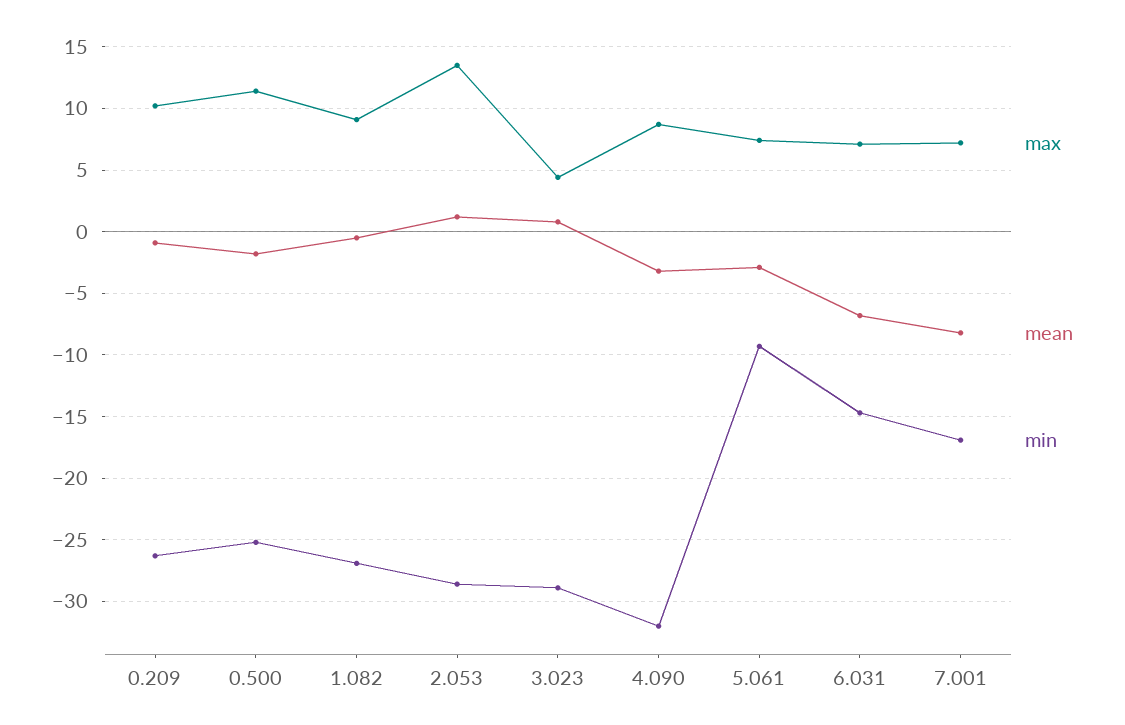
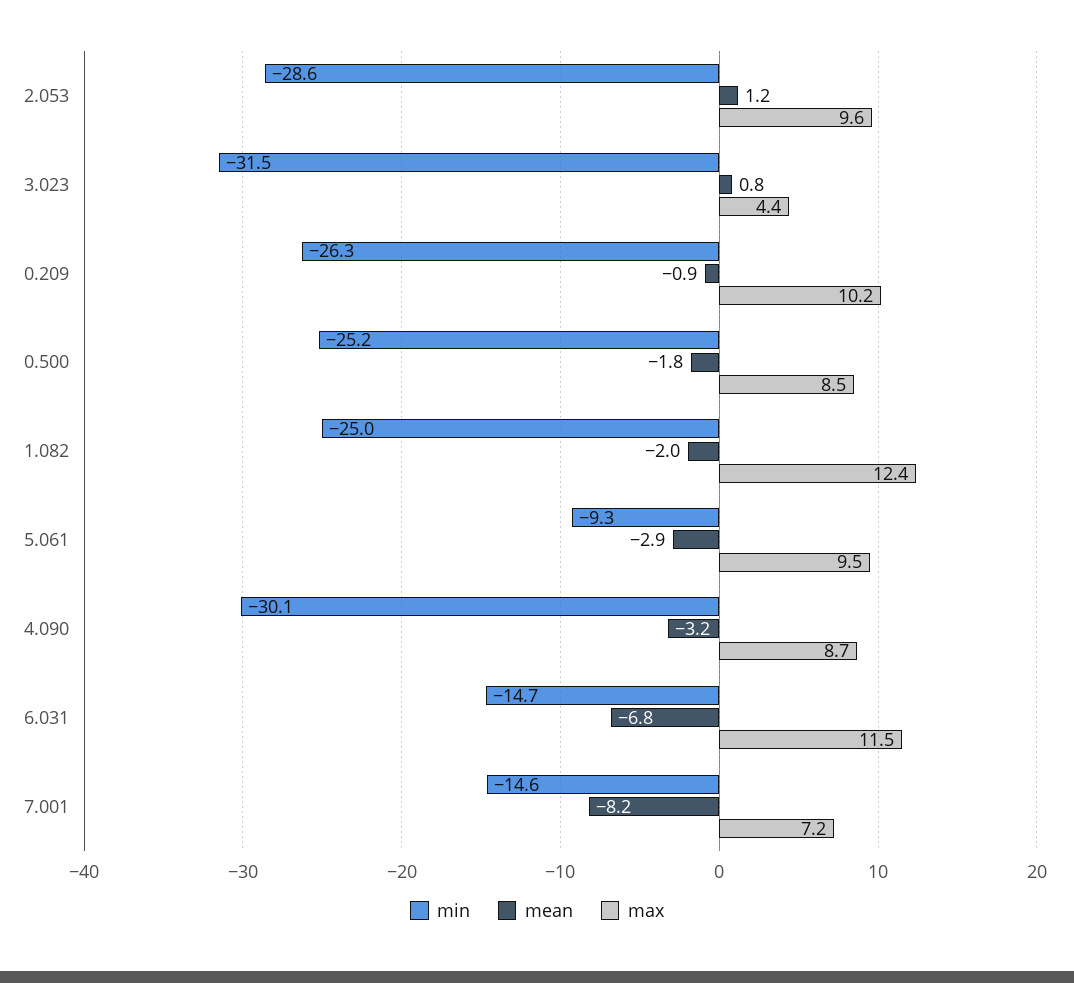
max, 0.500: 11.5 -> 8.5
max, 1.082: 9 -> 12.4
mean, 1.082: -0.5 -> -2
min, 1.082: -27 -> -25
max, 2.053: 13.5 -> 9.6
min, 3.023: -29 -> -31.5
min, 4.090: -32 -> -30.1
max, 5.061: 7.5 -> 9.5
max, 6.031: 7 -> 11.5
min, 7.001: -17 -> -14.6

